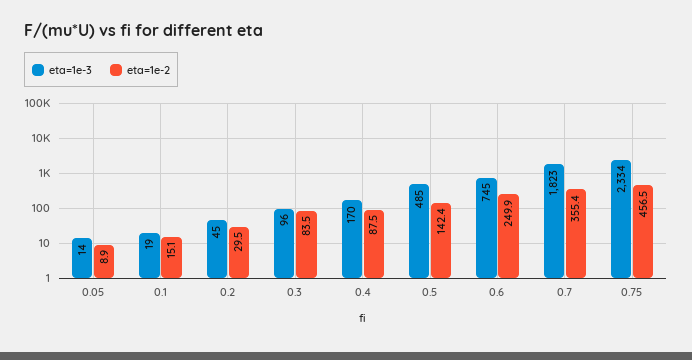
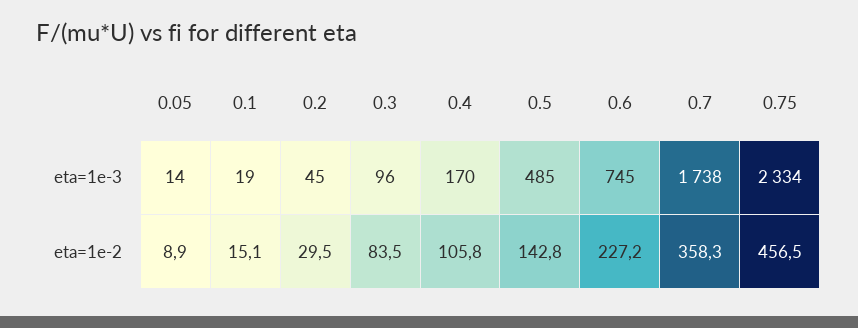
eta=1e-2, 0.4: 87.5 -> 105.8
eta=1e-2, 0.5: 142.4 -> 142.8
eta=1e-2, 0.6: 249.9 -> 227.2
eta=1e-3, 0.7: 1823 -> 1738
eta=1e-2, 0.7: 355.4 -> 358.3

